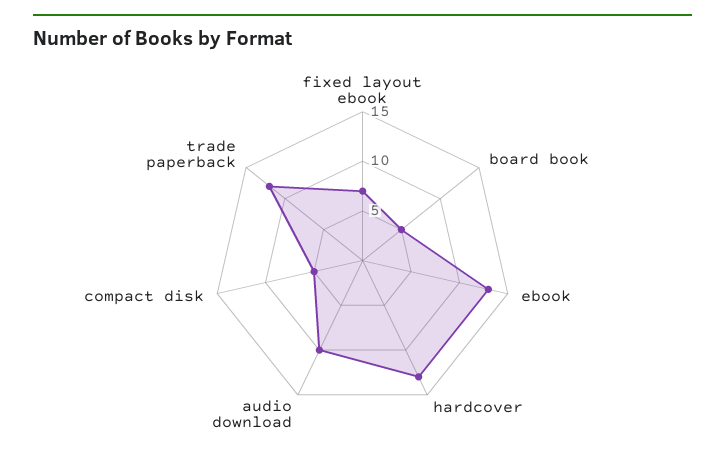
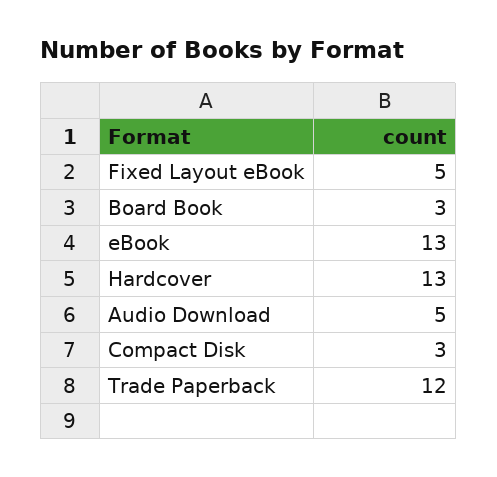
fixed layout ebook: 7 -> 5
board book: 5 -> 3
audio download: 10 -> 5
compact disk: 5 -> 3

